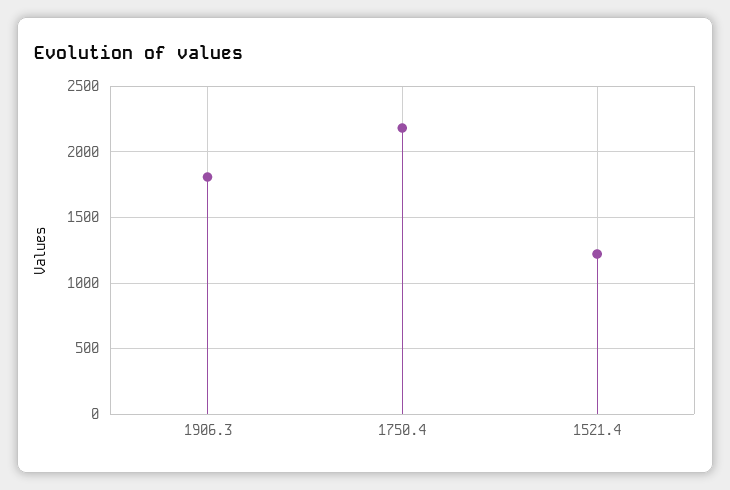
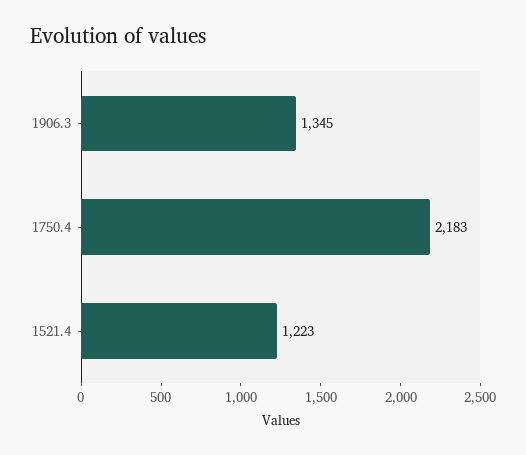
1906.3: 1800 -> 1345

